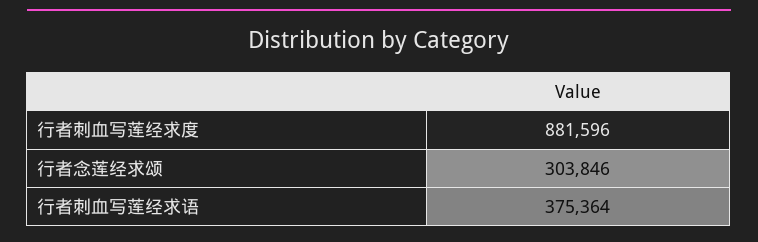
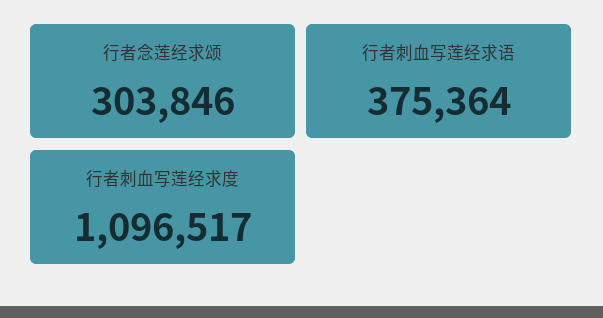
行者刺血写莲经求度: 881596 -> 1096517

